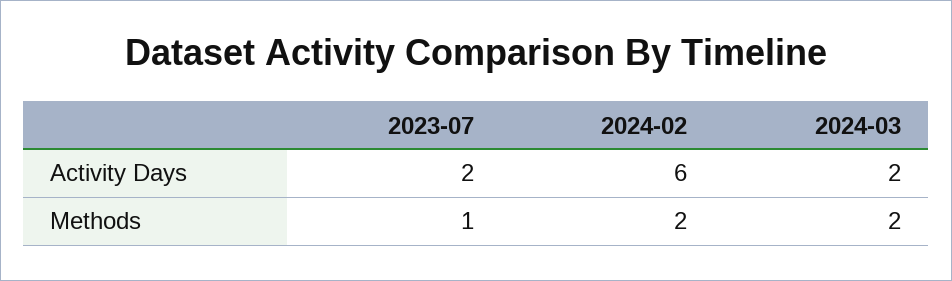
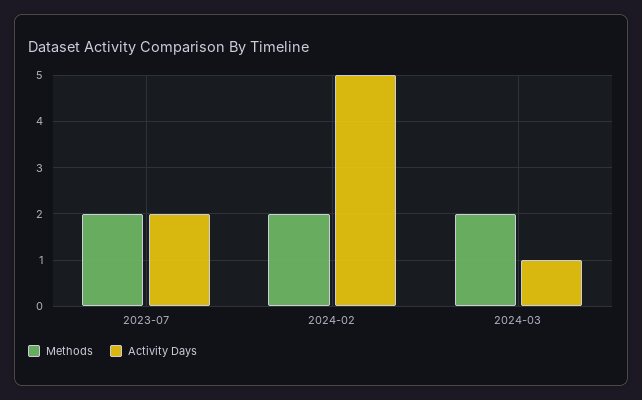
Activity Days, 2024-02: 6 -> 5
Activity Days, 2024-03: 2 -> 1
Methods, 2023-07: 1 -> 2

